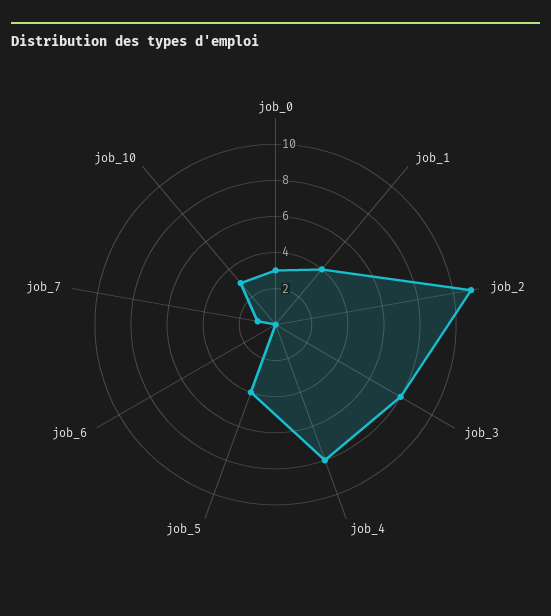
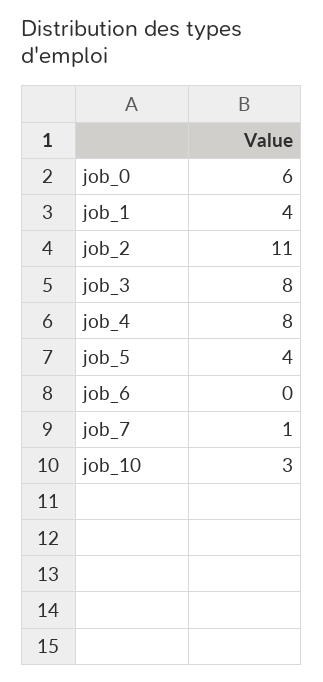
job_0: 3 -> 6

